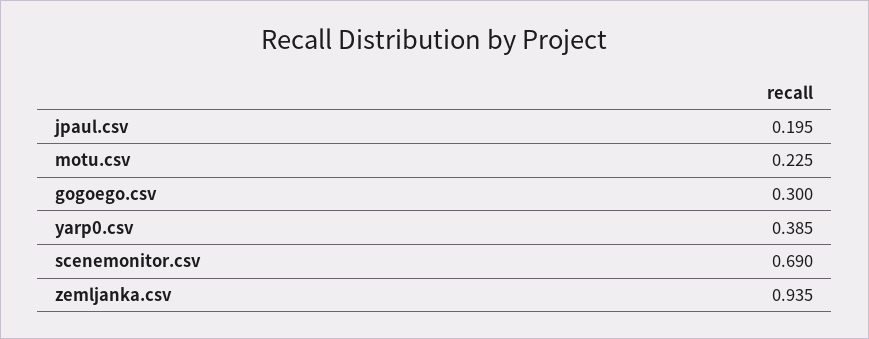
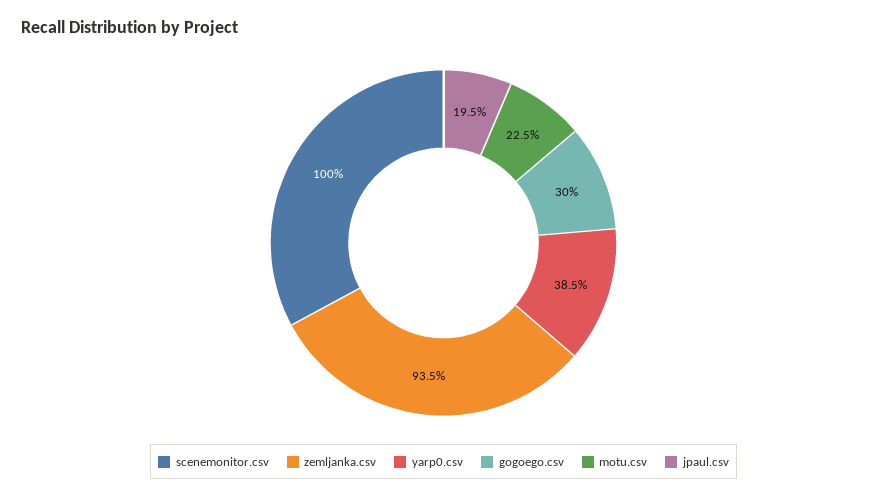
scenemonitor.csv: 0.69 -> 1

